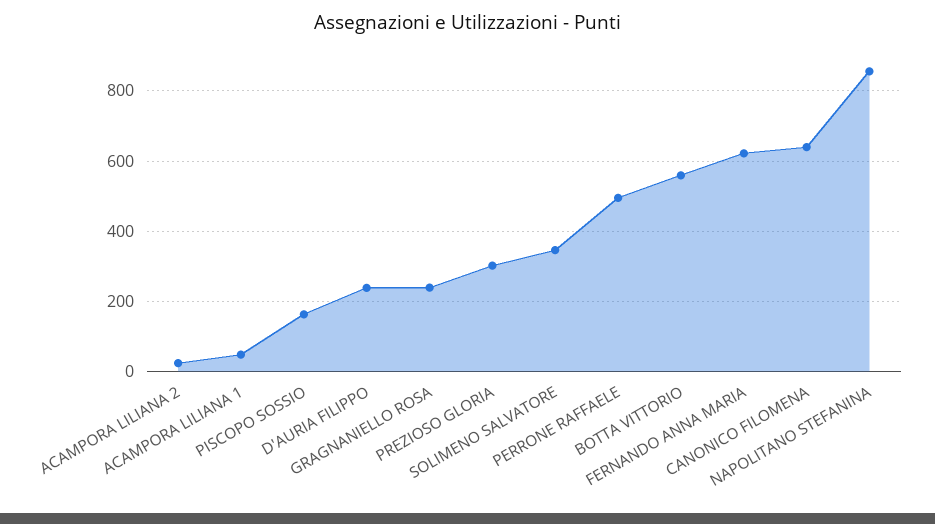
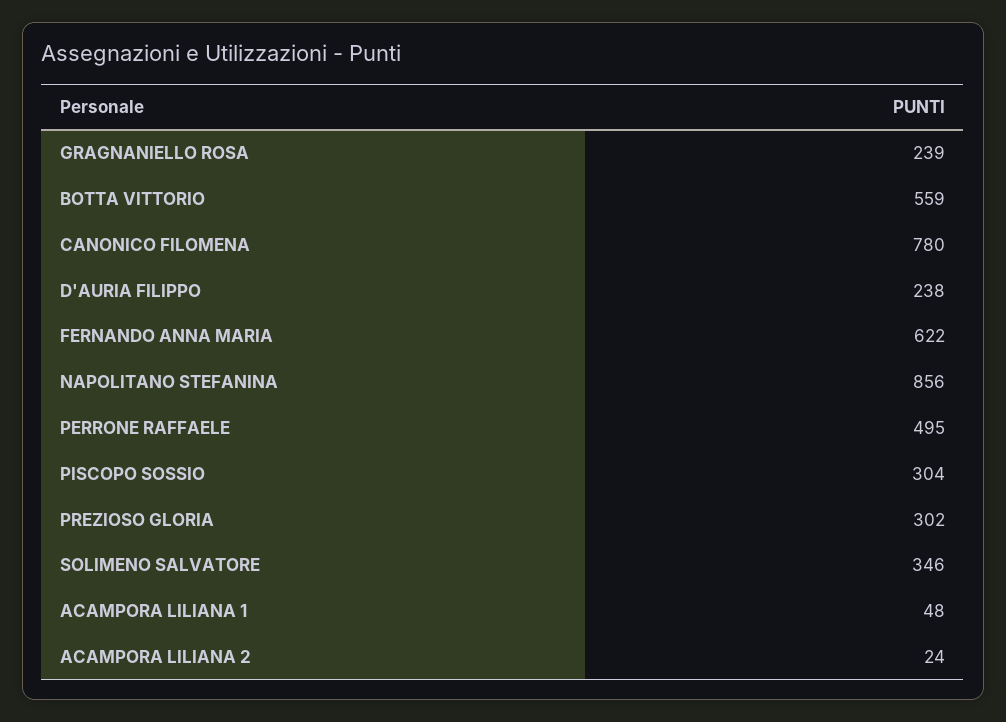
PISCOPO SOSSIO: 160 -> 304
CANONICO FILOMENA: 640 -> 780

